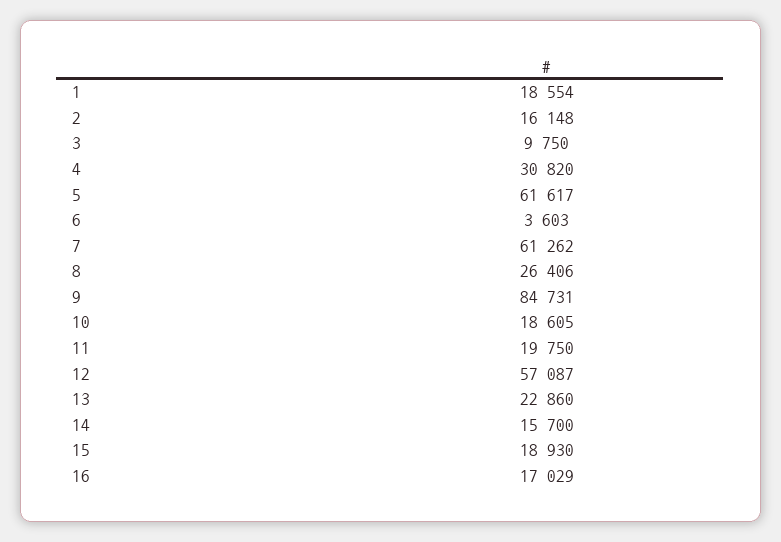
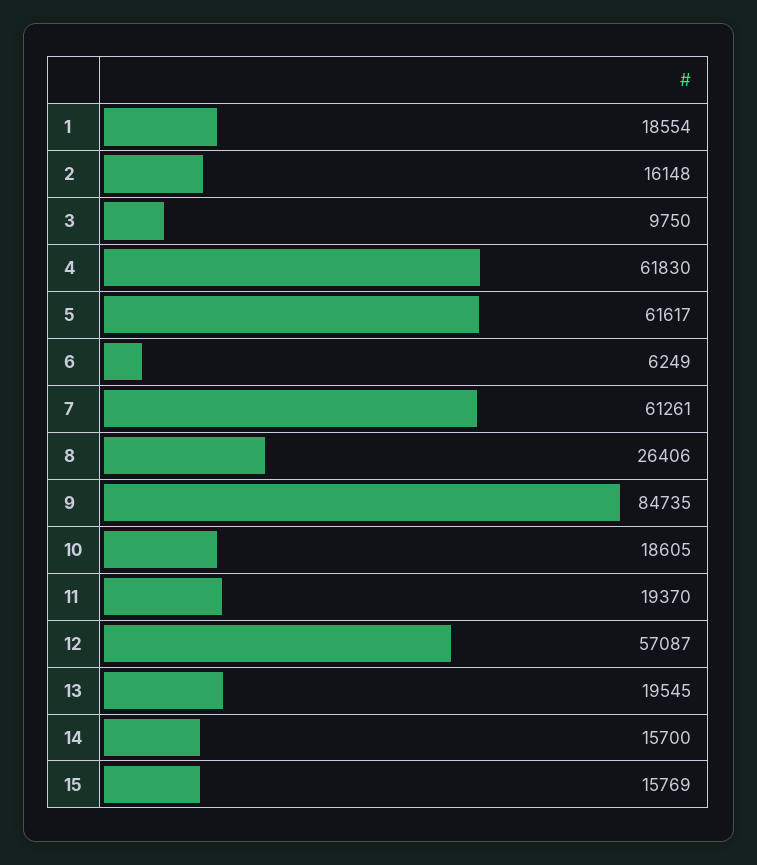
4: 30820 -> 61830
6: 3603 -> 6249
7: 61262 -> 61261
9: 84731 -> 84735
11: 19750 -> 19370
13: 22860 -> 19545
15: 18930 -> 15769
16: 17029 -> none

